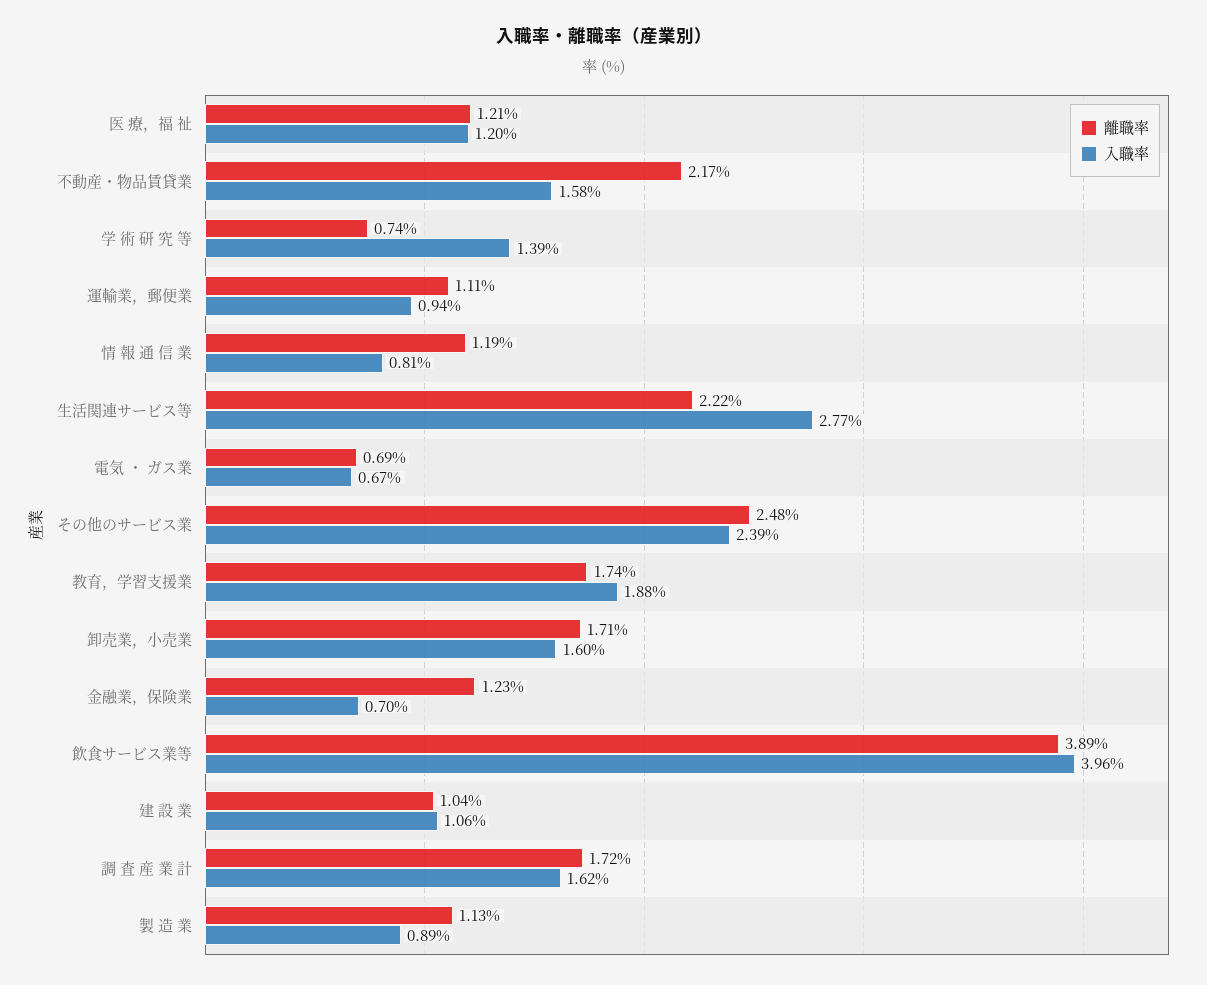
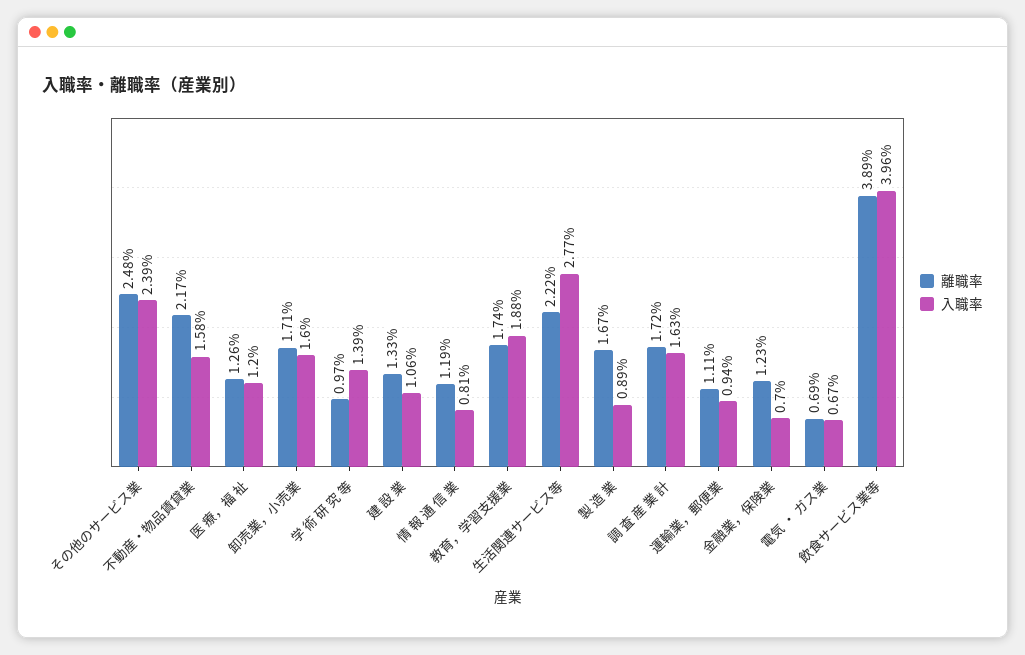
離職率, 医 療，福 祉: 1.21 -> 1.26
離職率, 学 術 研 究 等: 0.74 -> 0.97
離職率, 建 設 業: 1.04 -> 1.33
入職率, 調 査 産 業 計: 1.62 -> 1.63
離職率, 製 造 業: 1.13 -> 1.67

